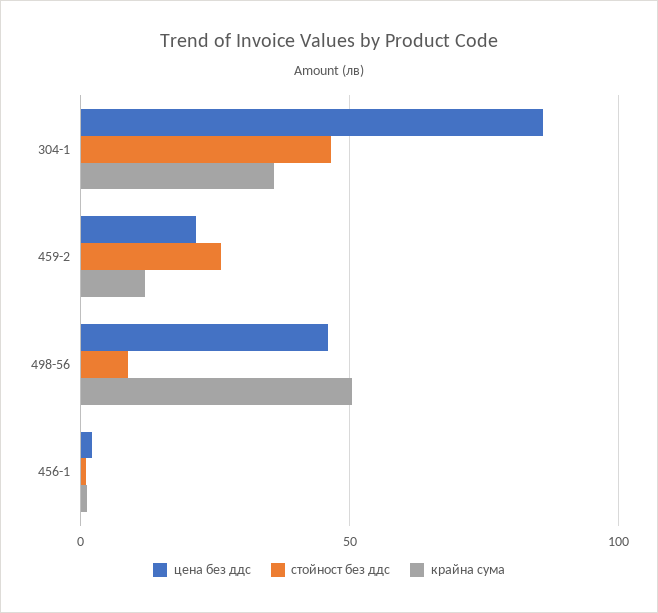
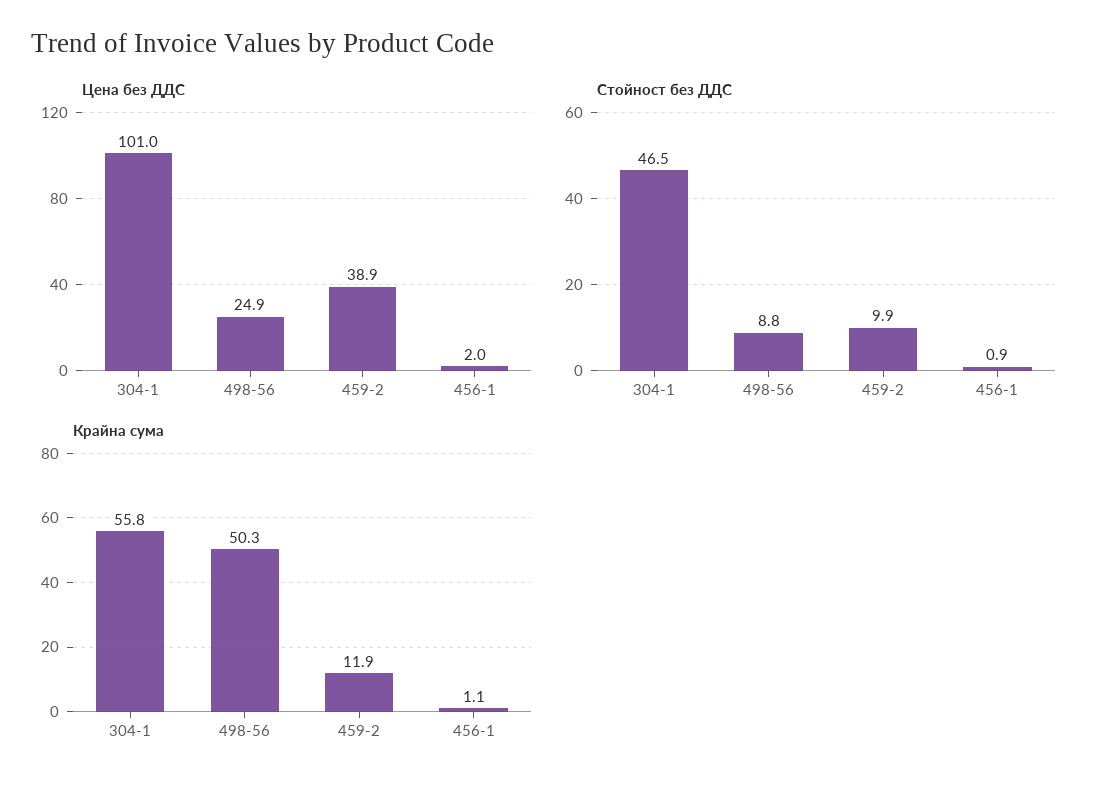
цена без ддс, 304-1: 85 -> 101
крайна сума, 304-1: 35 -> 55.8
цена без ддс, 459-2: 20 -> 38.9
стойност без ддс, 459-2: 25 -> 9.9
цена без ддс, 498-56: 45 -> 24.9

